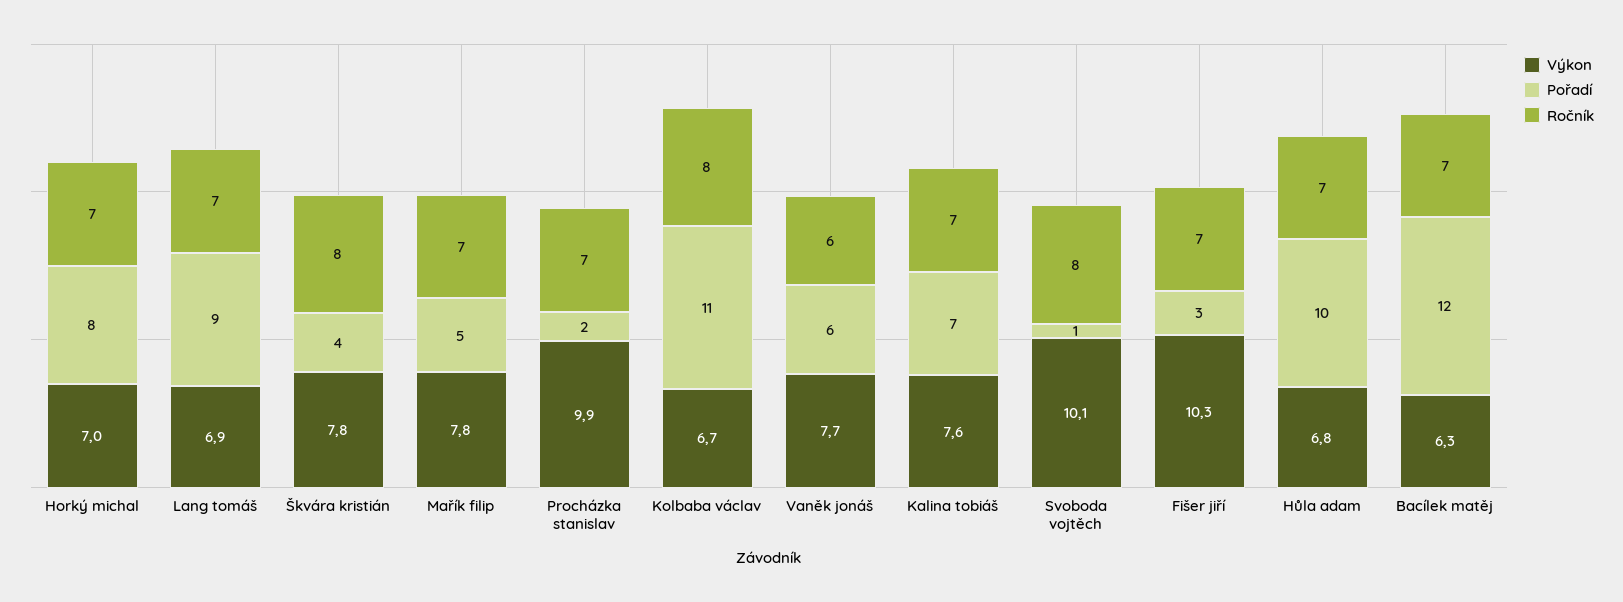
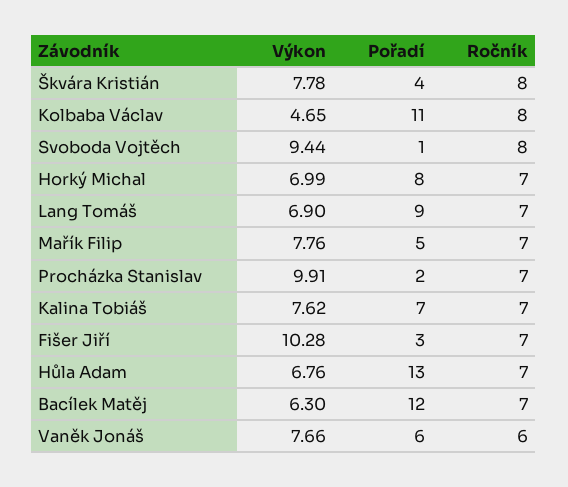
Výkon, Kolbaba václav: 6.7 -> 4.65
Výkon, Svoboda vojtěch: 10.1 -> 9.44
Pořadí, Hůla adam: 10 -> 13

